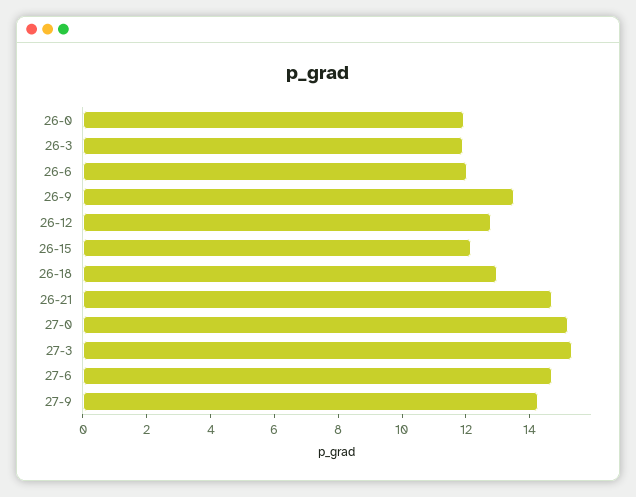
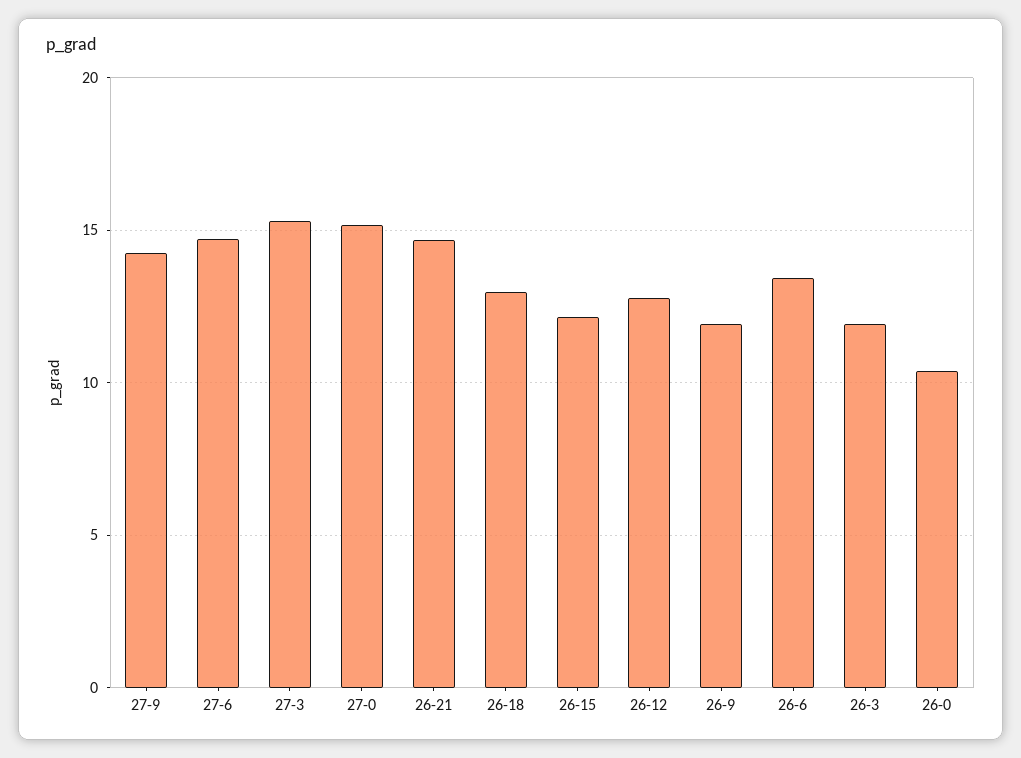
26-0: 12 -> 10.5
26-6: 12 -> 13.5
26-9: 13.5 -> 12

